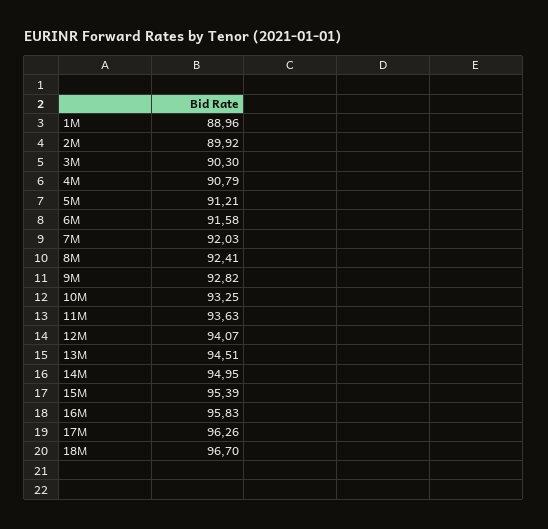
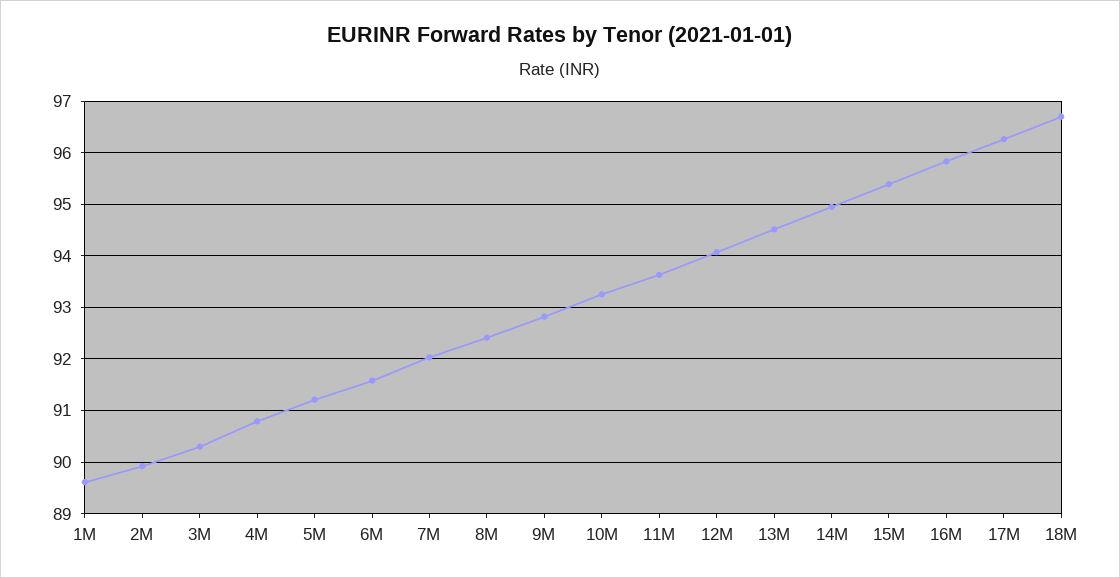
1M: 88.96 -> 89.6

